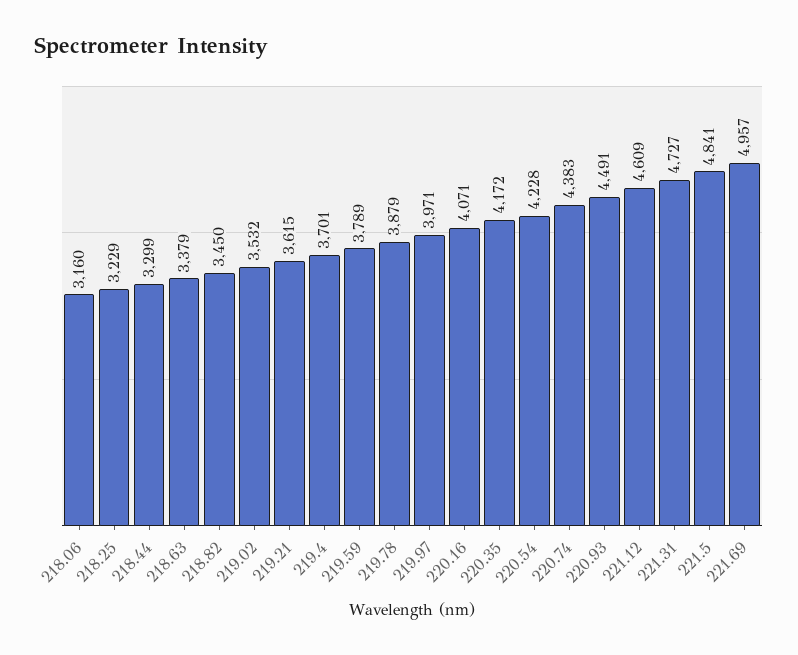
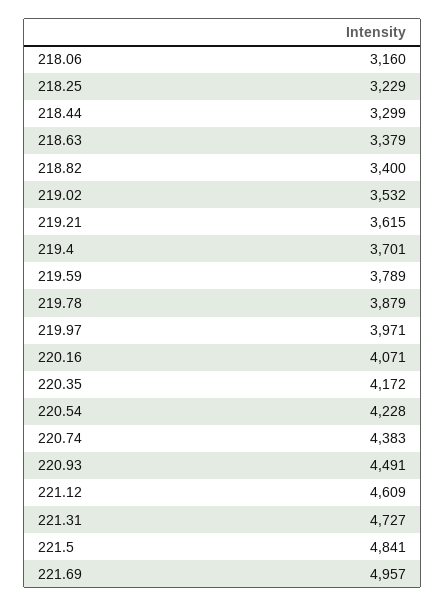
218.82: 3450 -> 3400

